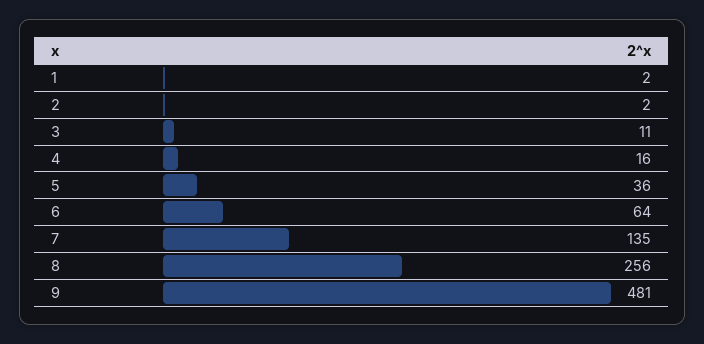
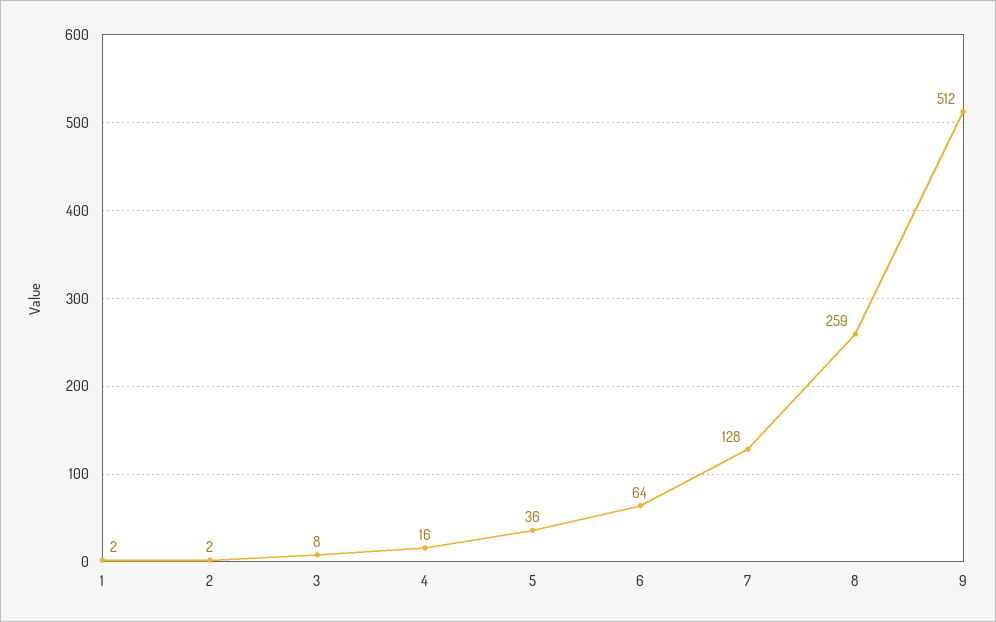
3: 11 -> 8
7: 135 -> 128
8: 256 -> 259
9: 481 -> 512

